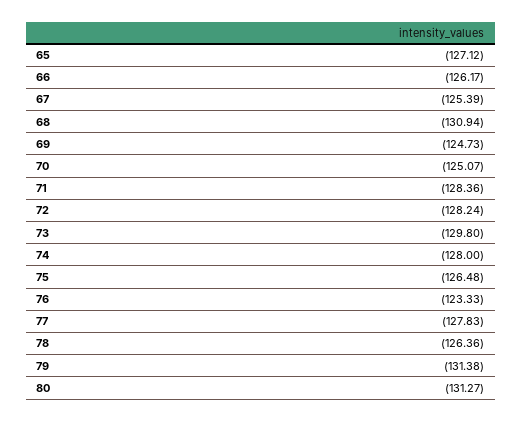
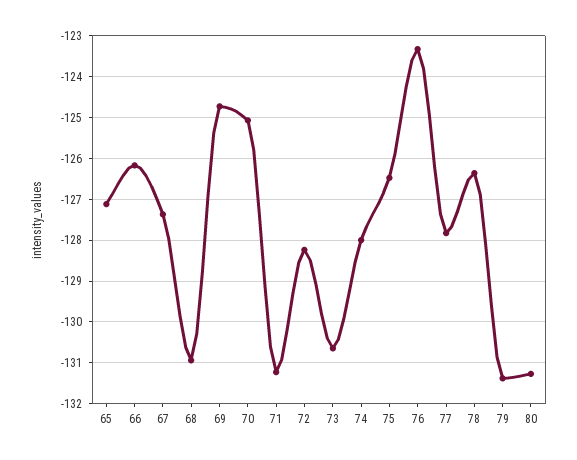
67: -125.39 -> -127.4
71: -128.36 -> -131.2
73: -129.8 -> -130.6

